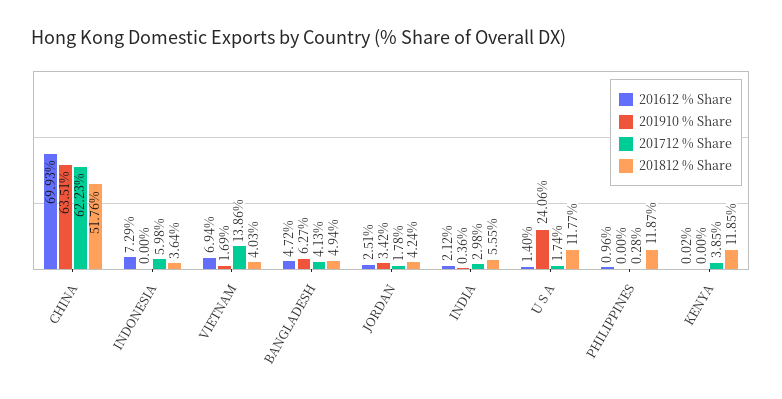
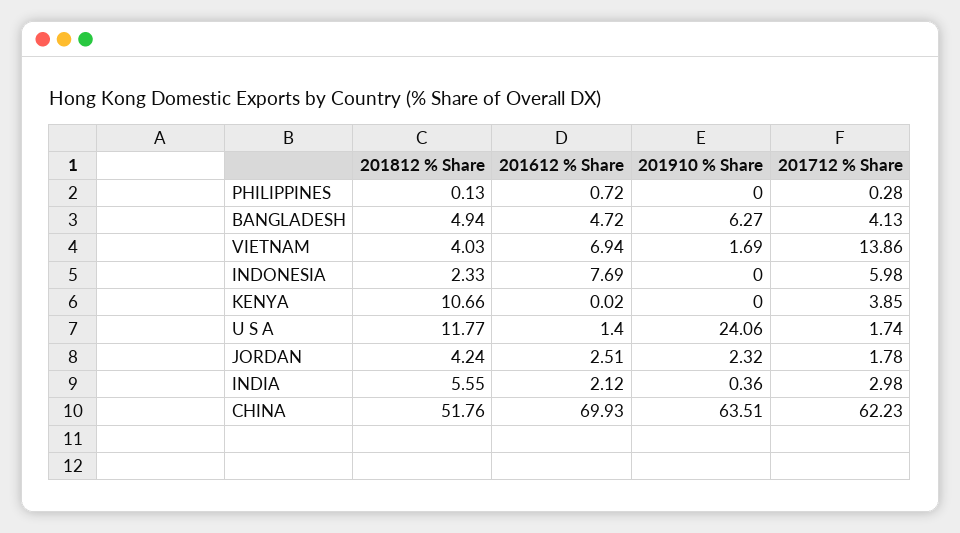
201612 % Share, INDONESIA: 7.29 -> 7.69
201812 % Share, INDONESIA: 3.64 -> 2.33
201910 % Share, JORDAN: 3.42 -> 2.32
201612 % Share, PHILIPPINES: 0.96 -> 0.72
201812 % Share, PHILIPPINES: 11.87 -> 0.13
201812 % Share, KENYA: 11.85 -> 10.66

